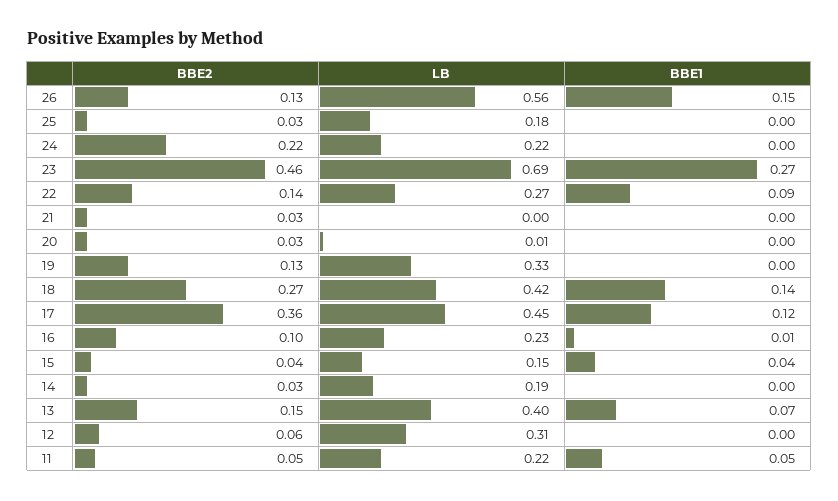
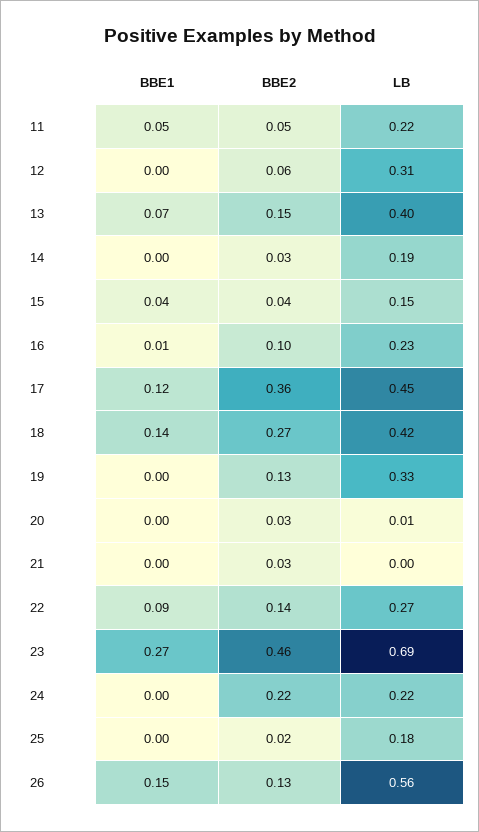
BBE2, 25: 0.03 -> 0.02

